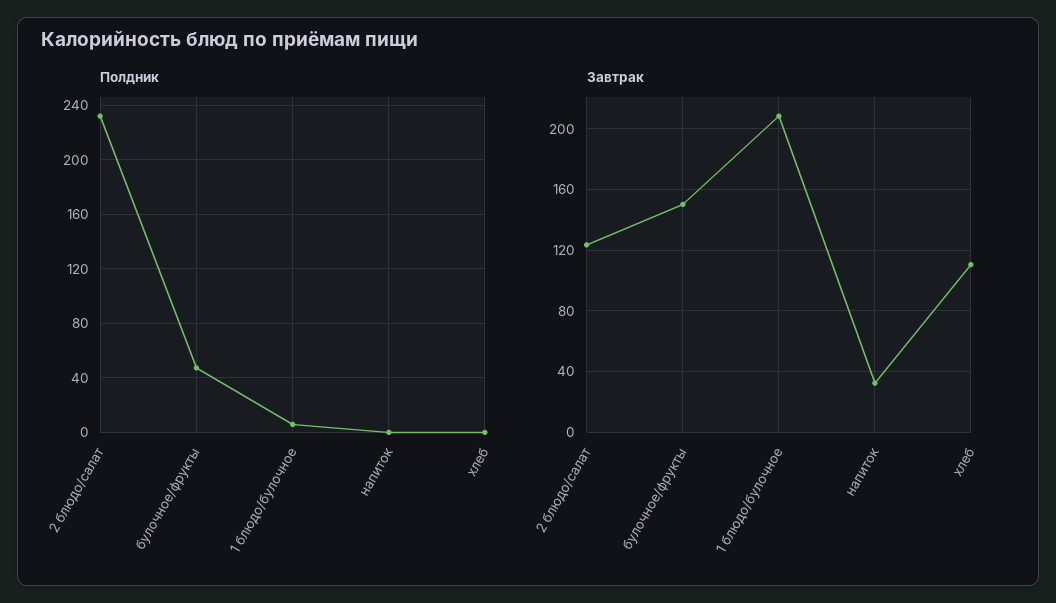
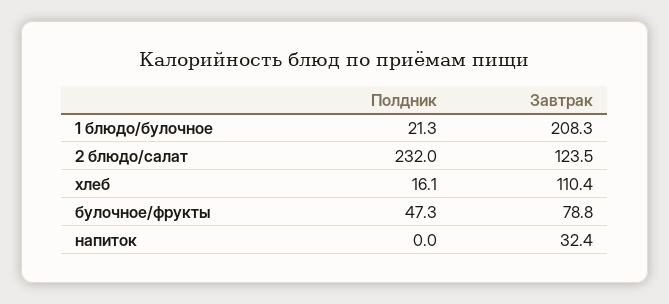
Полдник, 1 блюдо/булочное: 5 -> 21.3
Полдник, хлеб: 0 -> 16.1
Завтрак, булочное/фрукты: 150 -> 78.8

